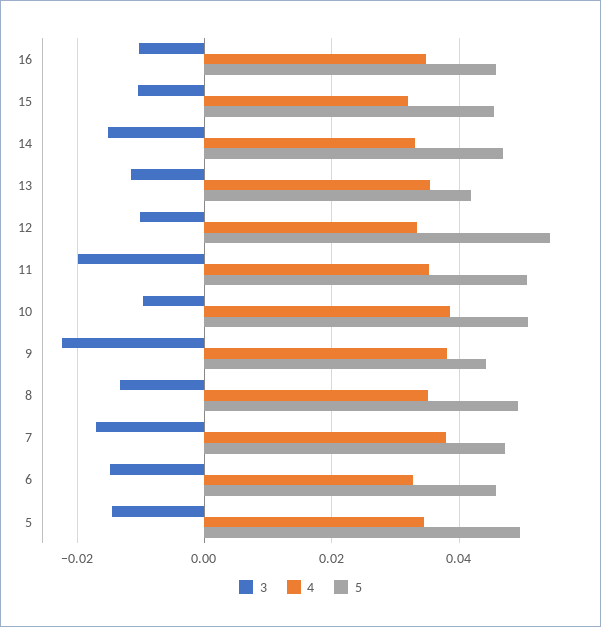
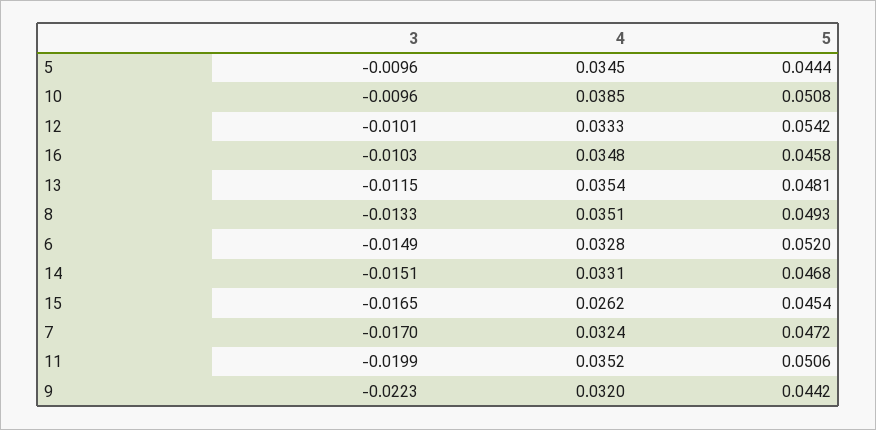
3, 15: -0.01 -> -0.0165
4, 15: 0.032 -> 0.0262
5, 13: 0.042 -> 0.0481
4, 9: 0.038 -> 0.032
4, 7: 0.038 -> 0.0324
5, 6: 0.046 -> 0.052
3, 5: -0.014 -> -0.0096
5, 5: 0.05 -> 0.0444

